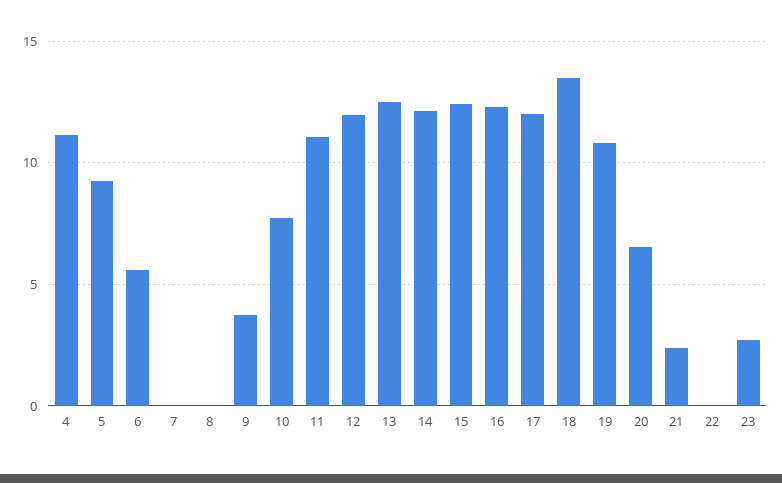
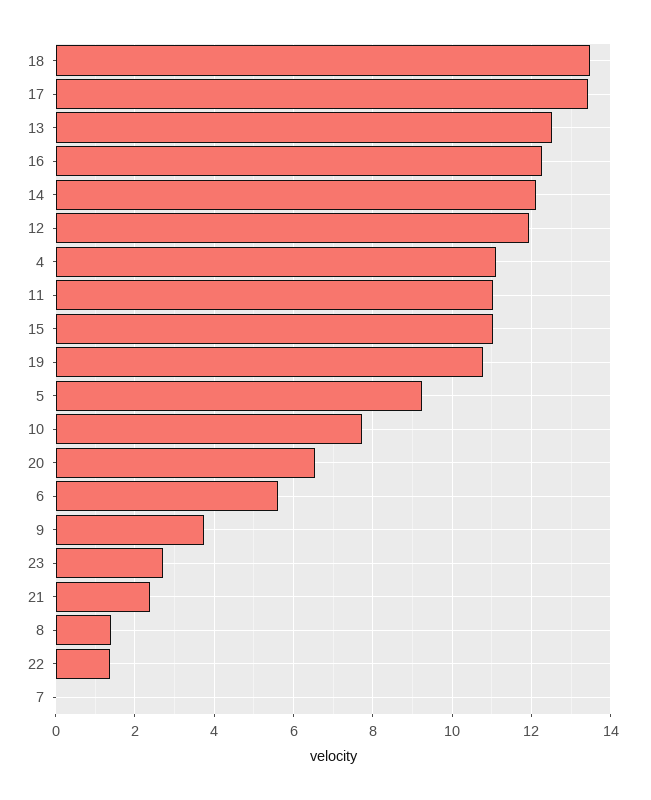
8: 0 -> 1.4
15: 12.5 -> 11
17: 12 -> 13.4
22: 0 -> 1.4

